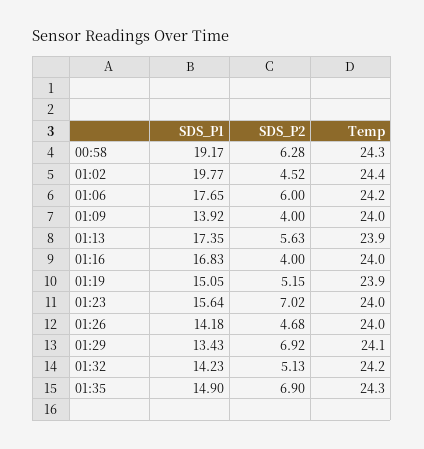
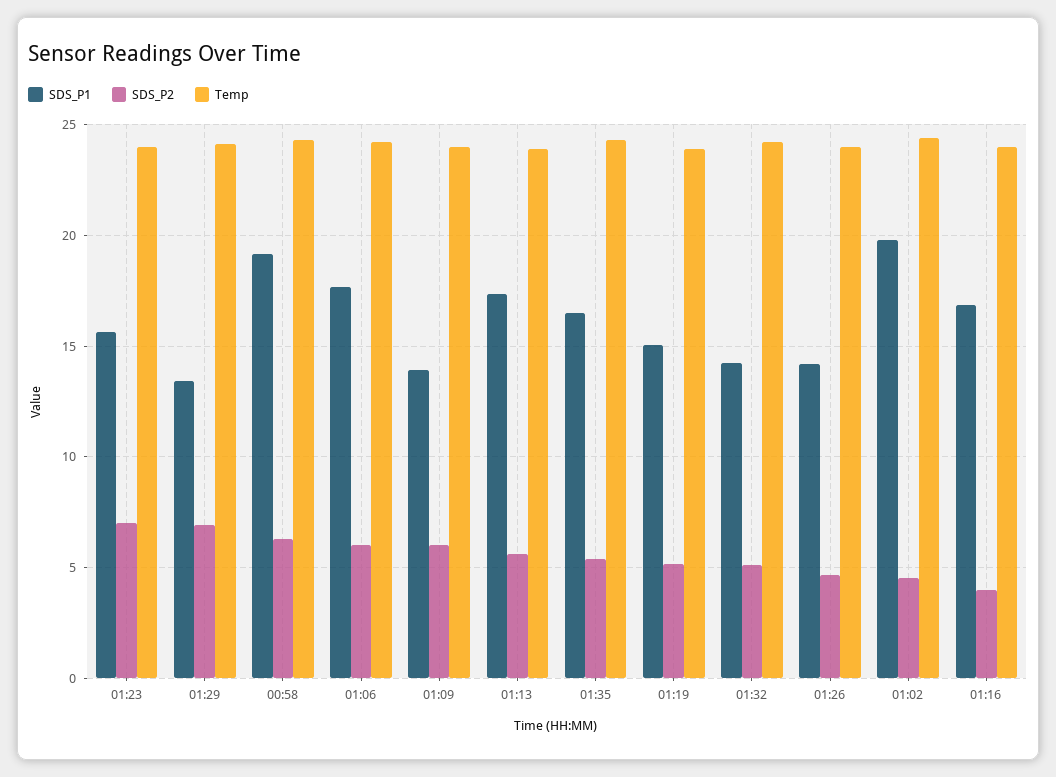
SDS_P2, 01:09: 4 -> 6
SDS_P1, 01:35: 14.9 -> 16.5
SDS_P2, 01:35: 6.9 -> 5.5

